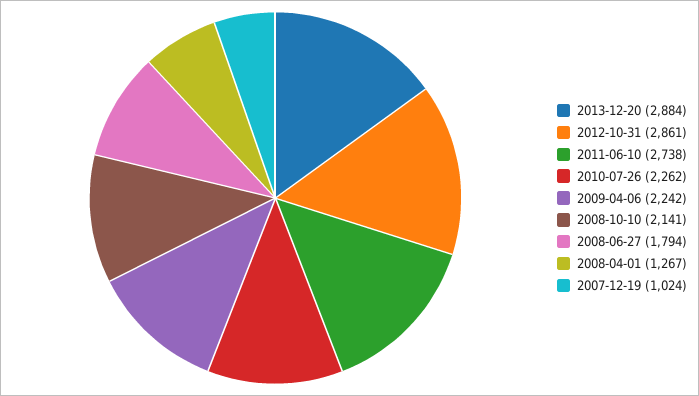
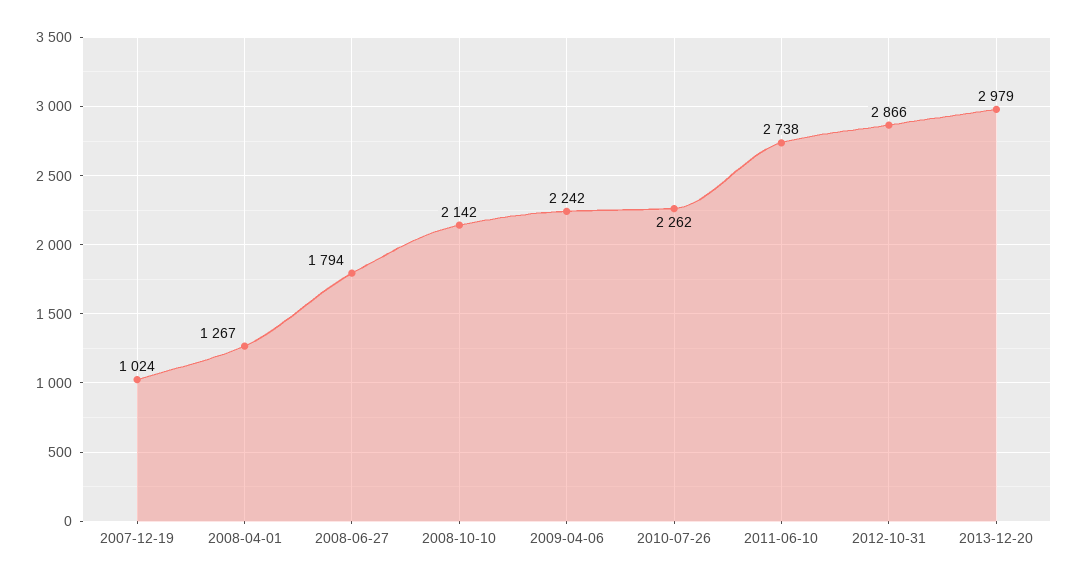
2013-12-20: 2884 -> 2979
2012-10-31: 2861 -> 2866
2008-10-10: 2141 -> 2142

